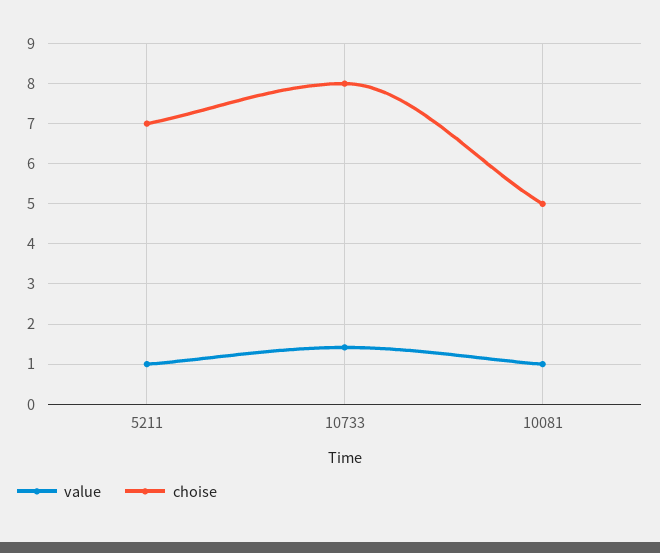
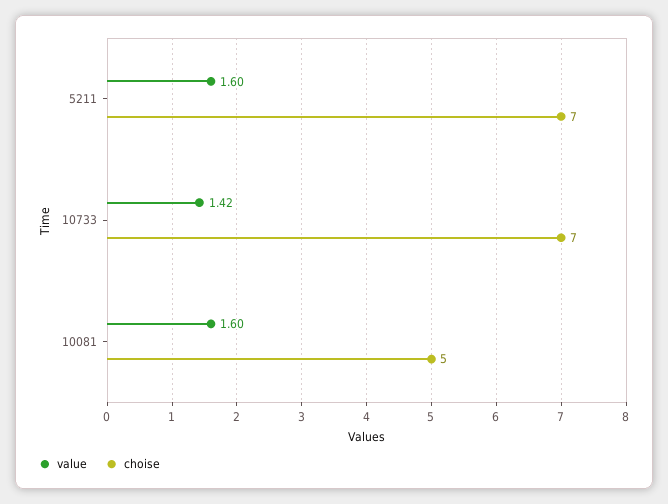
value, 5211: 1 -> 1.6
choise, 10733: 8 -> 7
value, 10081: 1 -> 1.6

